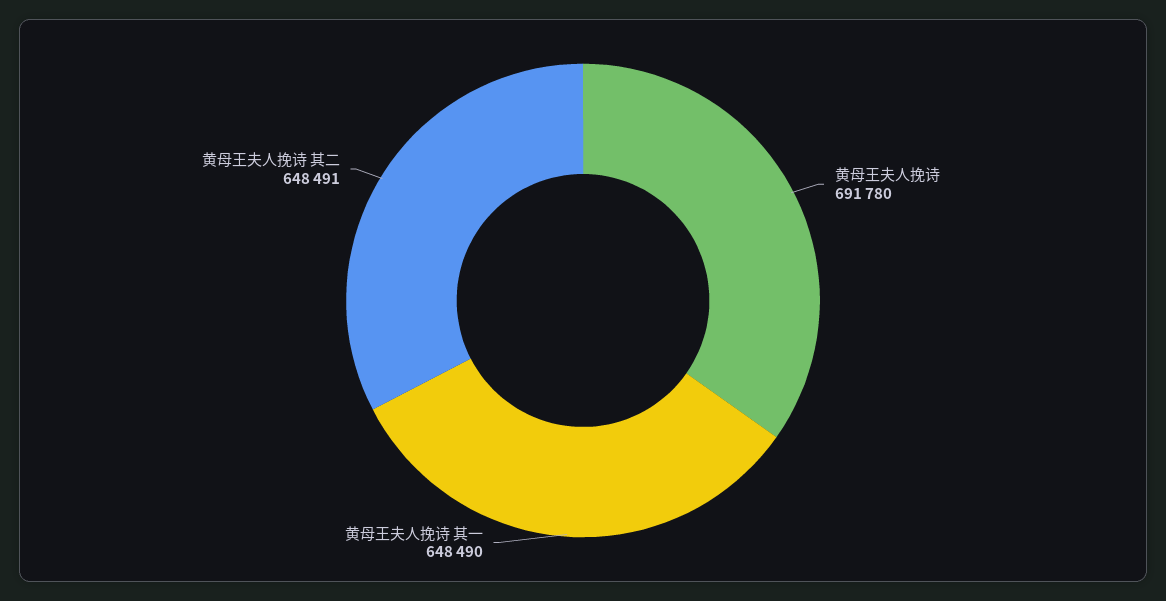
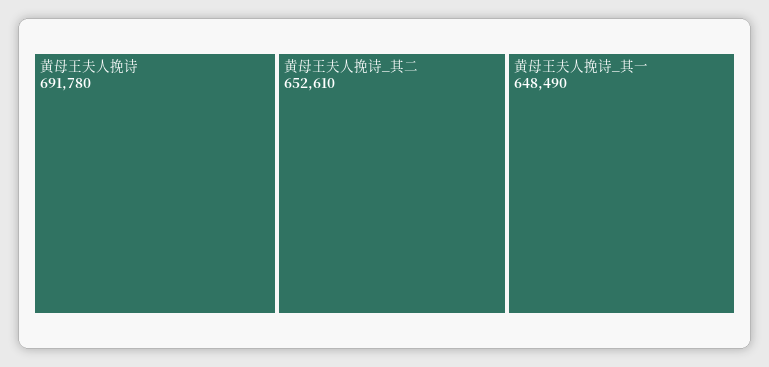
黄母王夫人挽诗 其二: 648491 -> 652610

